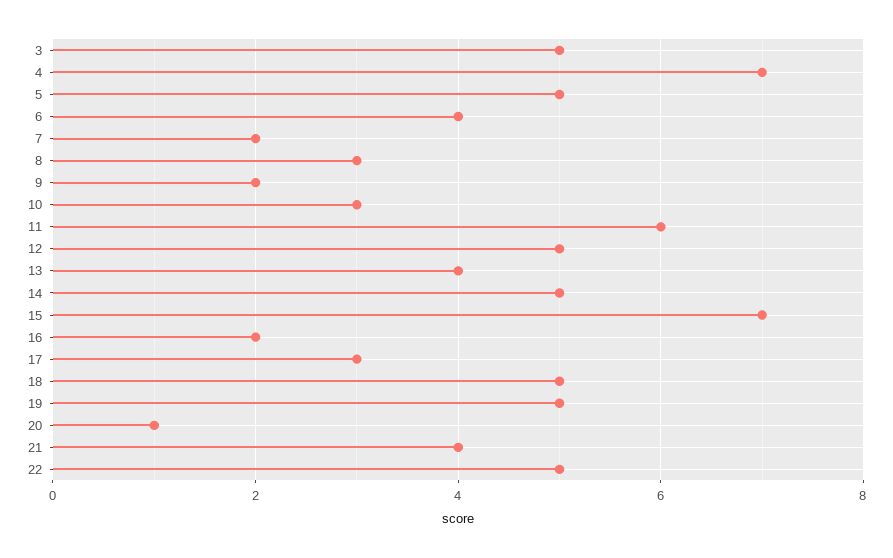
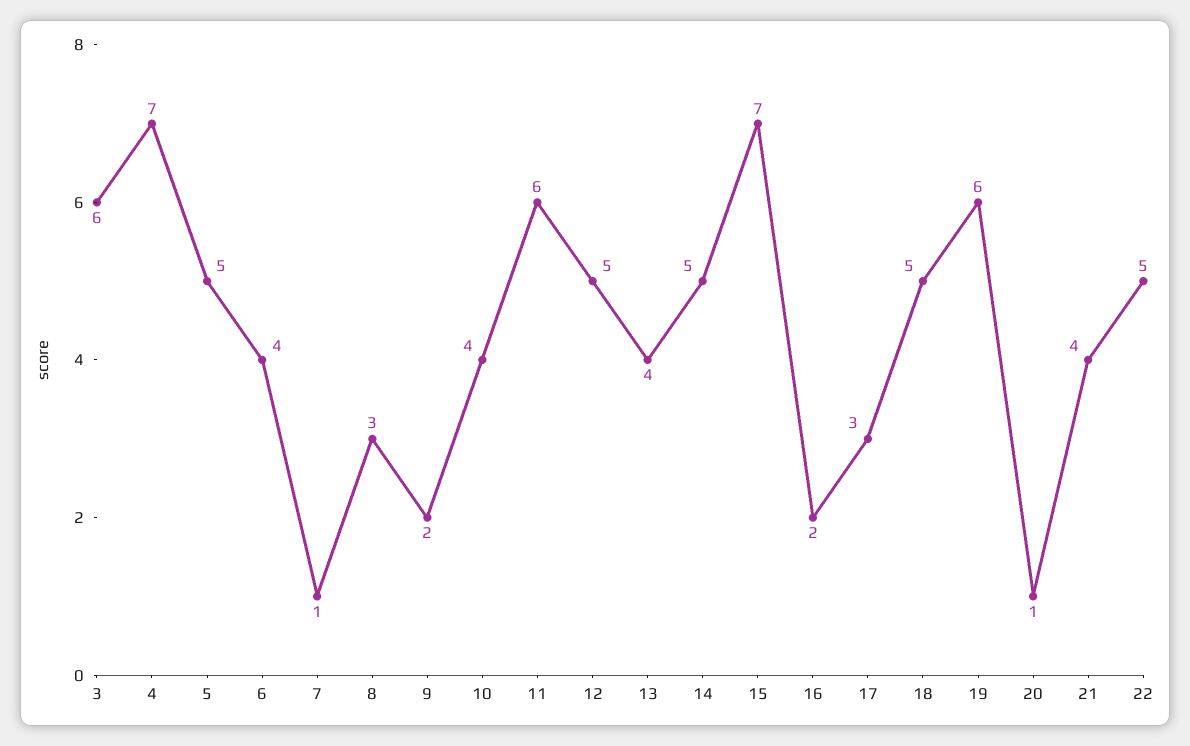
3: 5 -> 6
7: 2 -> 1
10: 3 -> 4
19: 5 -> 6

